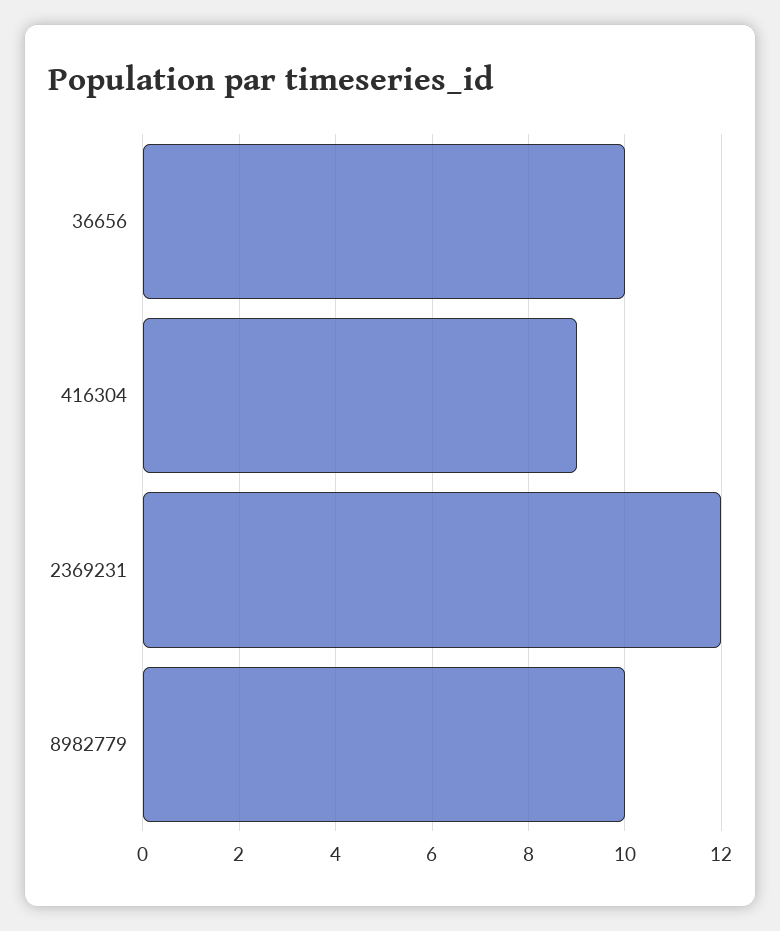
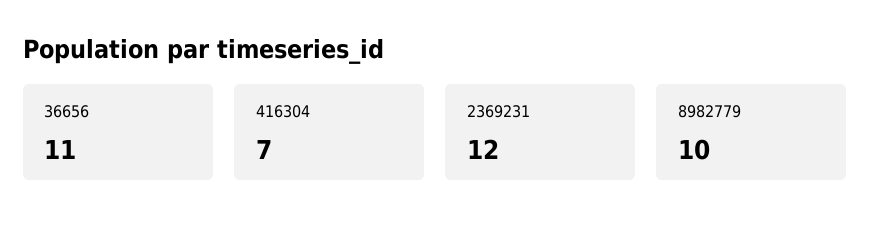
36656: 10 -> 11
416304: 9 -> 7

